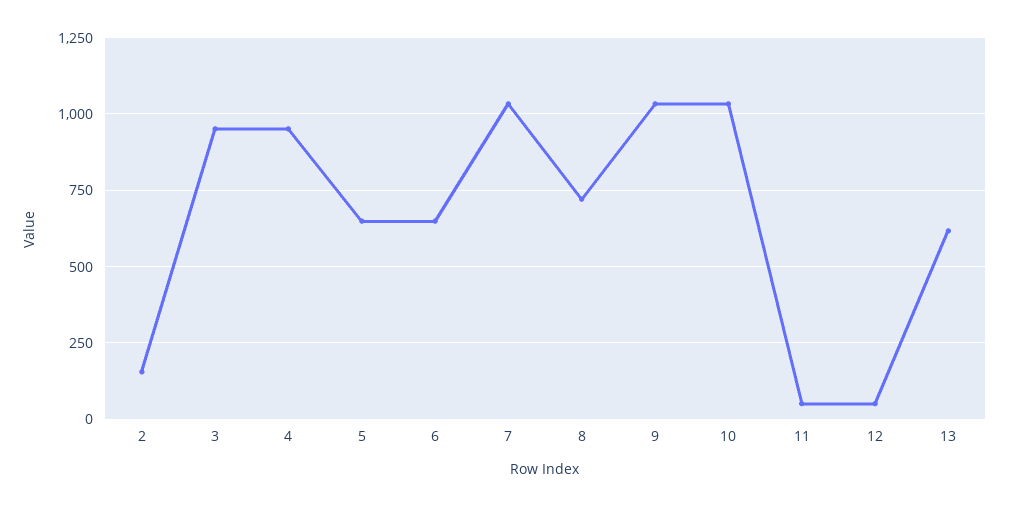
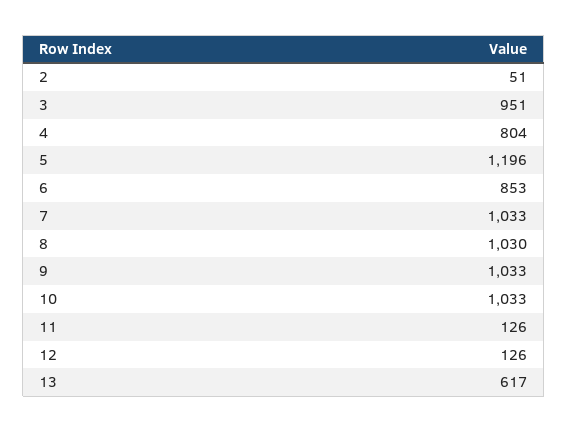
2: 150 -> 51
4: 950 -> 804
5: 650 -> 1196
6: 650 -> 853
8: 725 -> 1030
11: 50 -> 126
12: 50 -> 126

